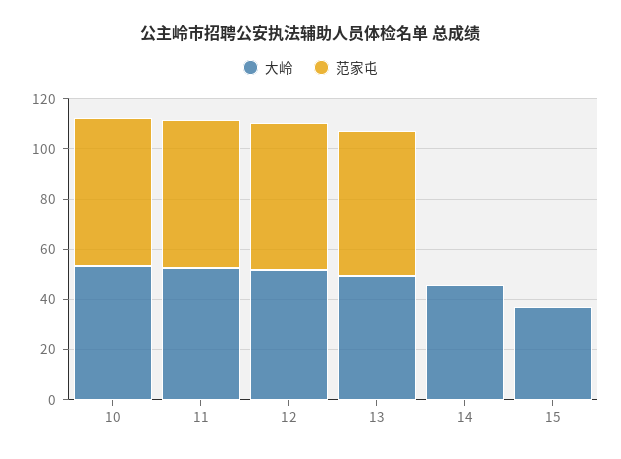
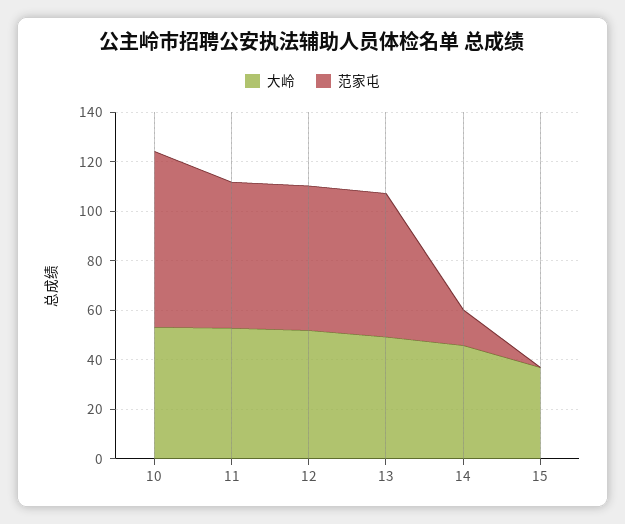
范家屯, 10: 60 -> 70
范家屯, 14: 0 -> 15

